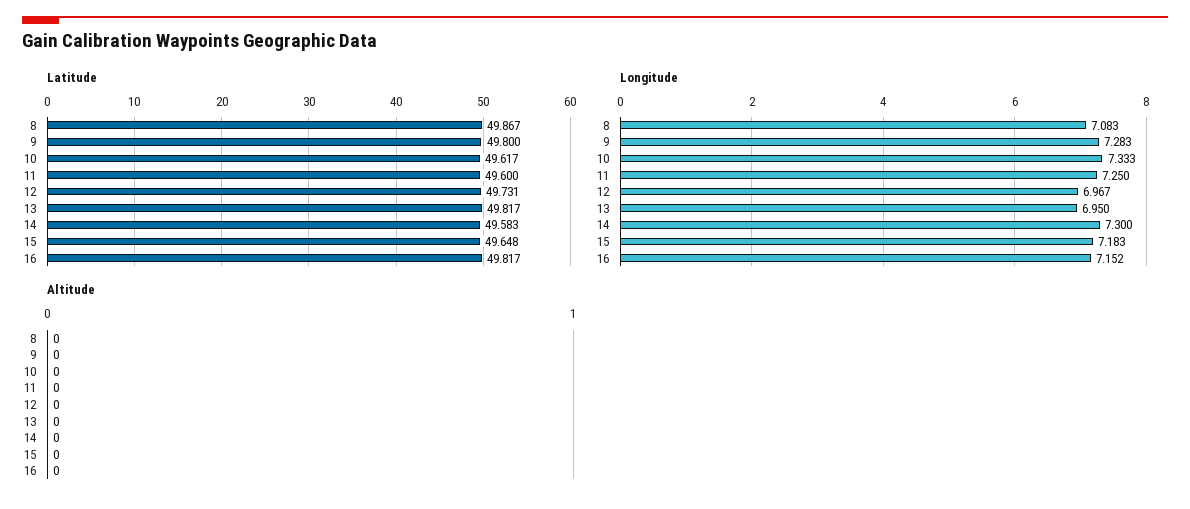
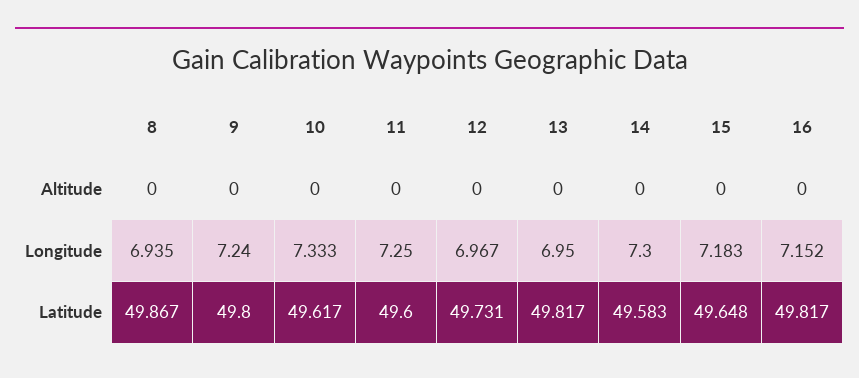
Longitude, 8: 7.083 -> 6.935
Longitude, 9: 7.283 -> 7.24

